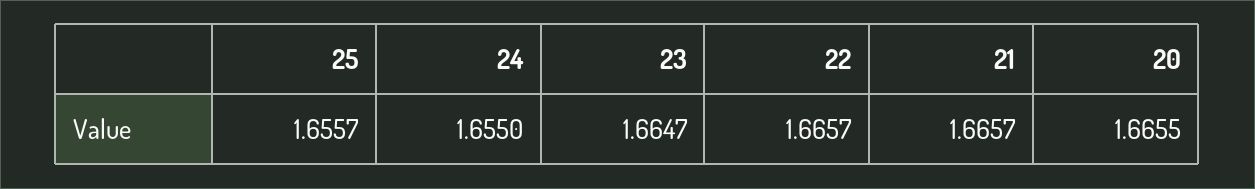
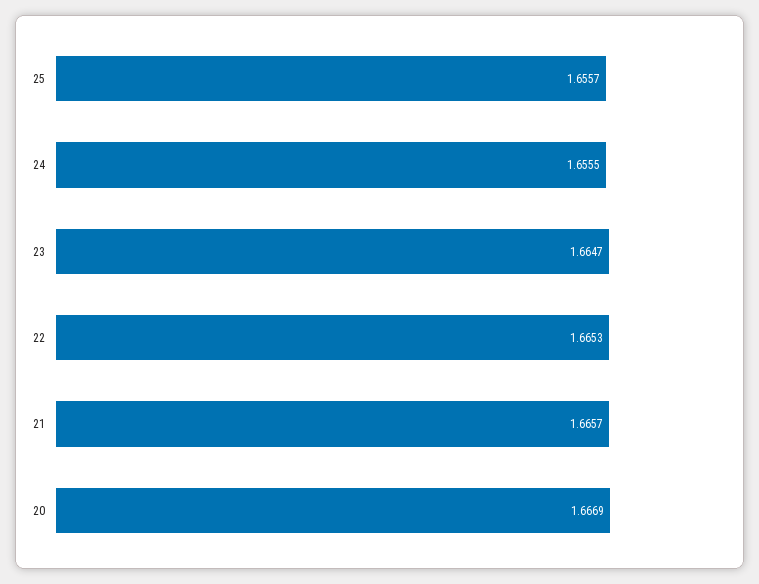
24: 1.655 -> 1.6555
22: 1.6657 -> 1.6653
20: 1.6655 -> 1.6669

